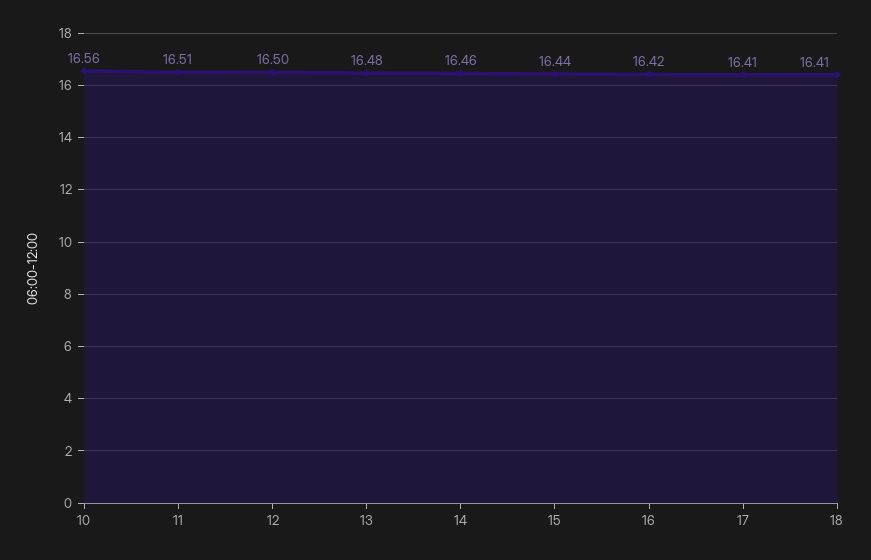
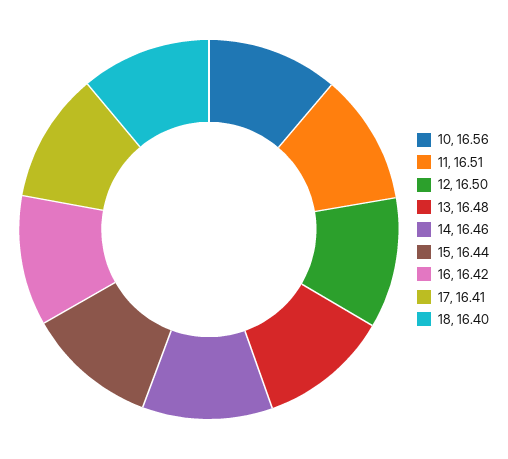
18: 16.41 -> 16.4

